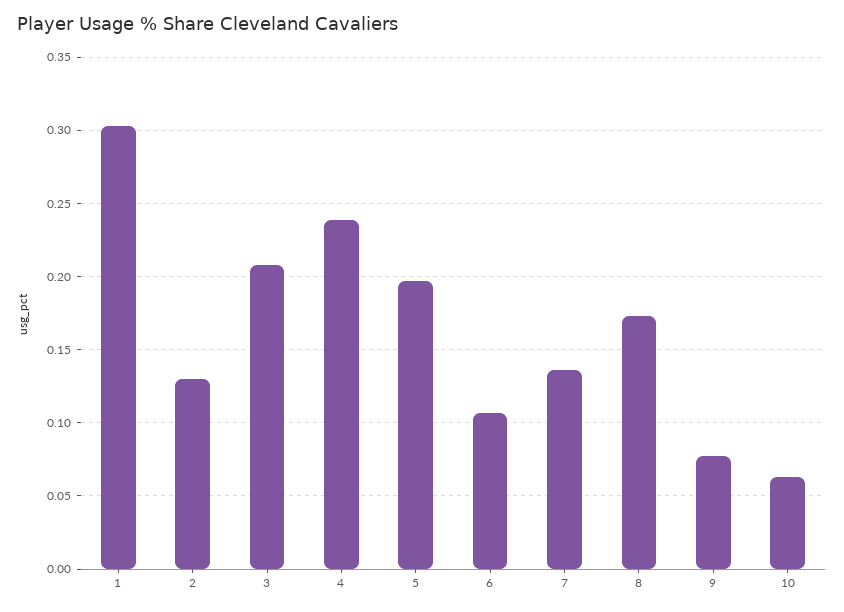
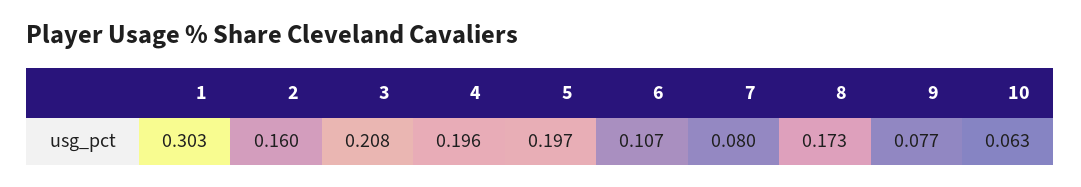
2: 0.13 -> 0.16
4: 0.24 -> 0.196
7: 0.135 -> 0.08

